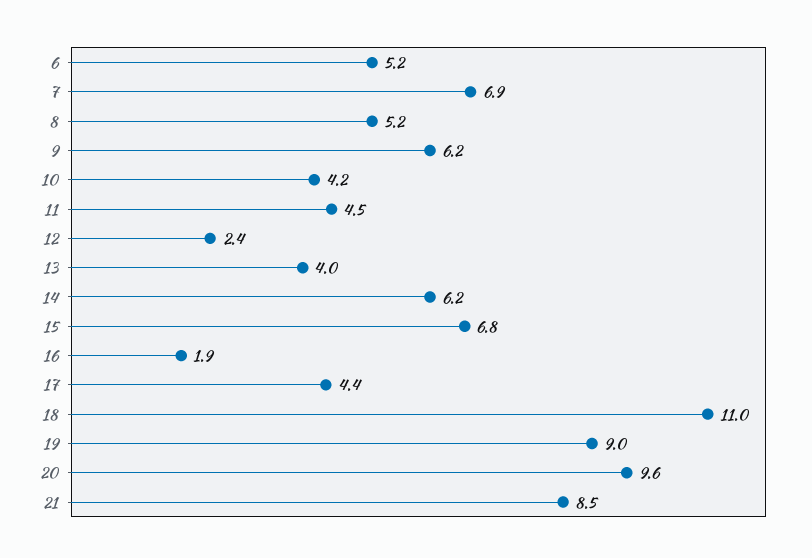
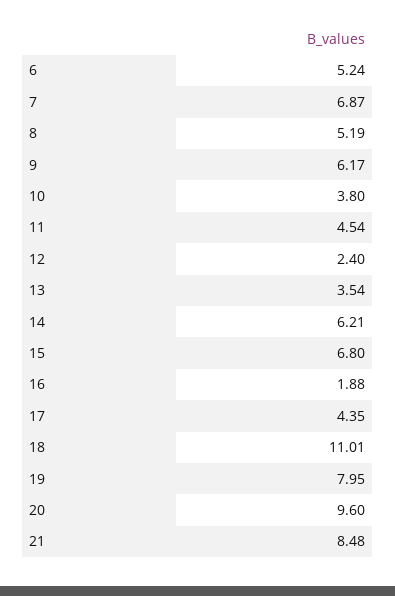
10: 4.2 -> 3.8
13: 4 -> 3.54
19: 9 -> 7.95

